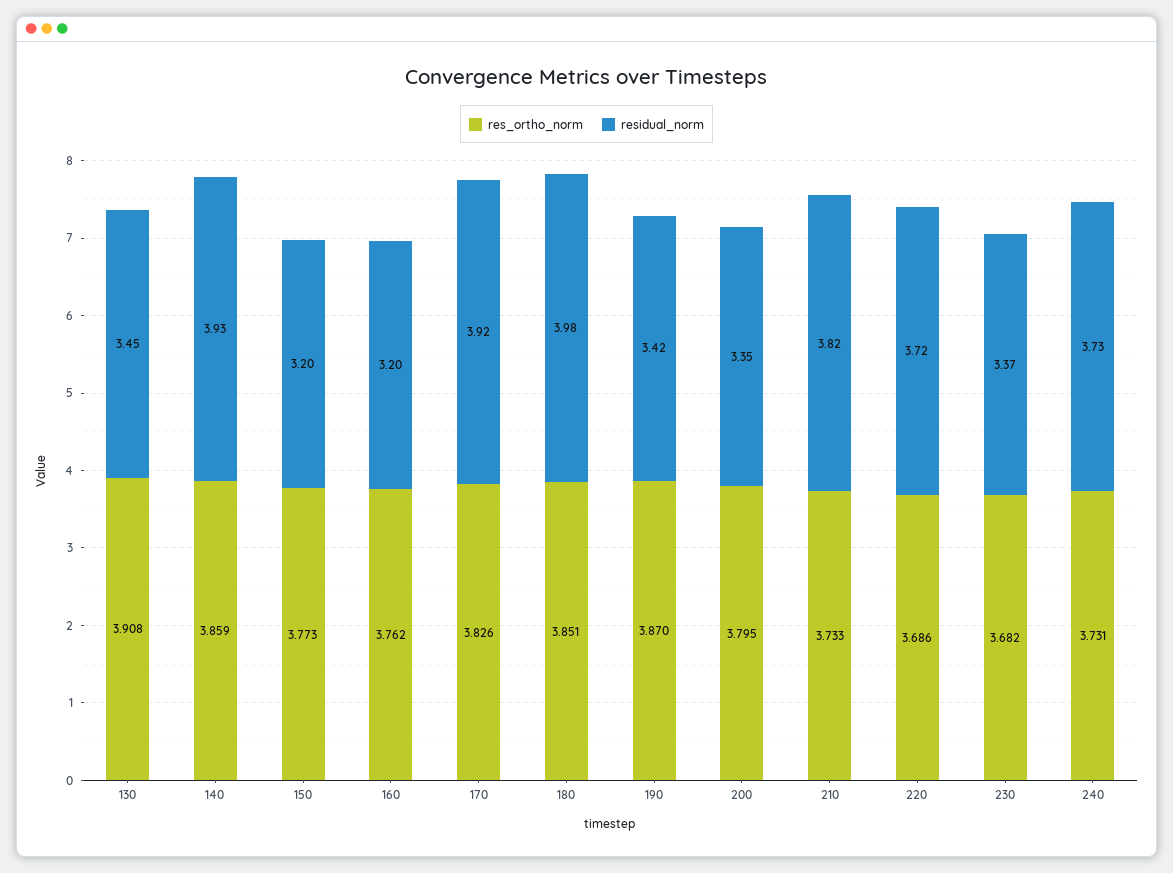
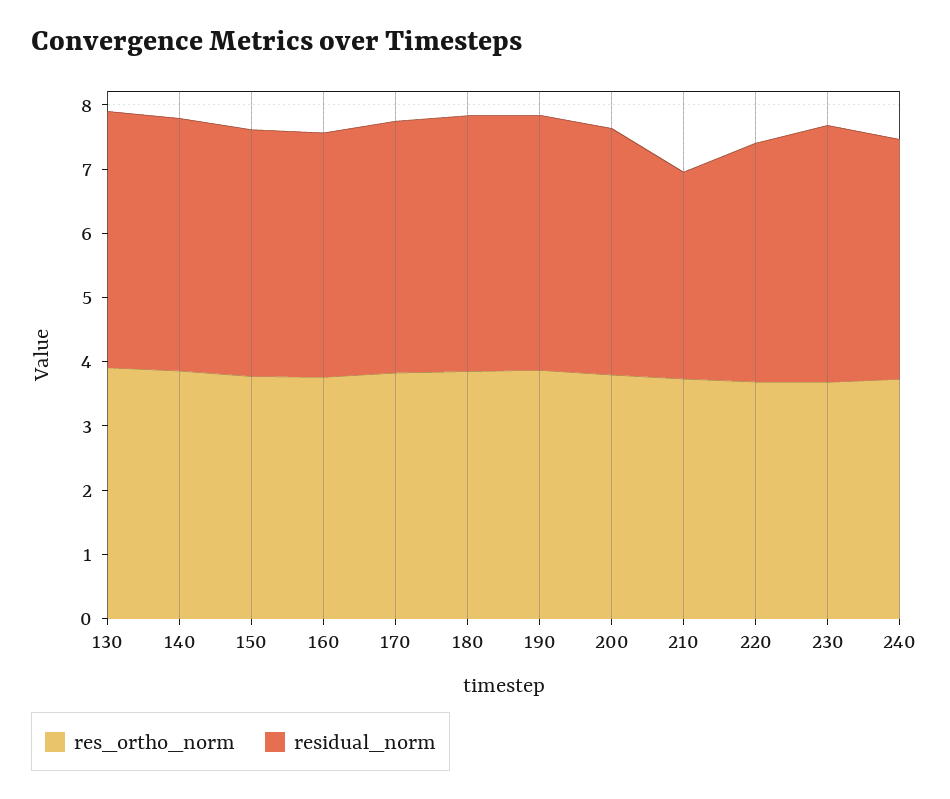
residual_norm, 130: 3.45 -> 4
residual_norm, 150: 3.2 -> 3.8
residual_norm, 160: 3.2 -> 3.8
residual_norm, 190: 3.42 -> 4
residual_norm, 200: 3.35 -> 3.8
residual_norm, 210: 3.82 -> 3.2
residual_norm, 230: 3.37 -> 4

